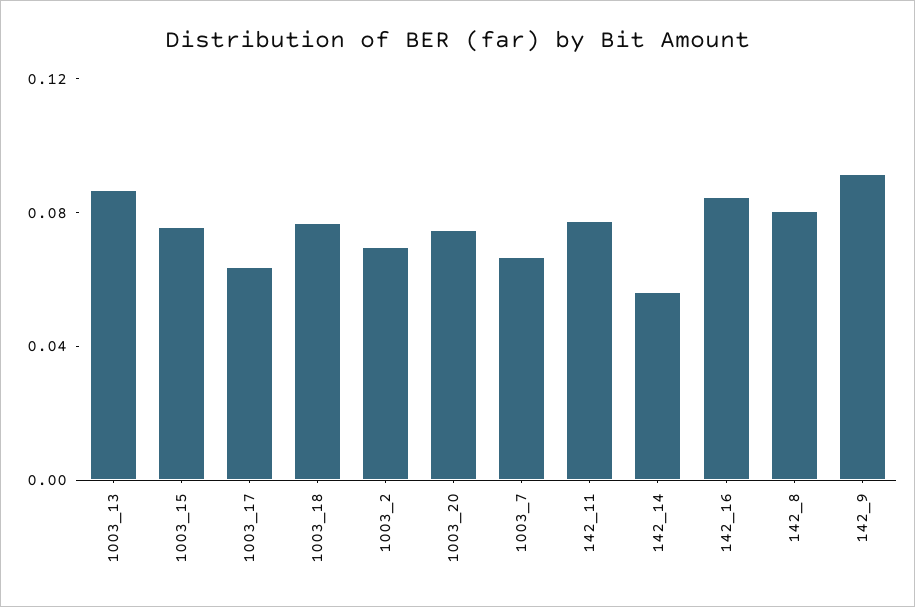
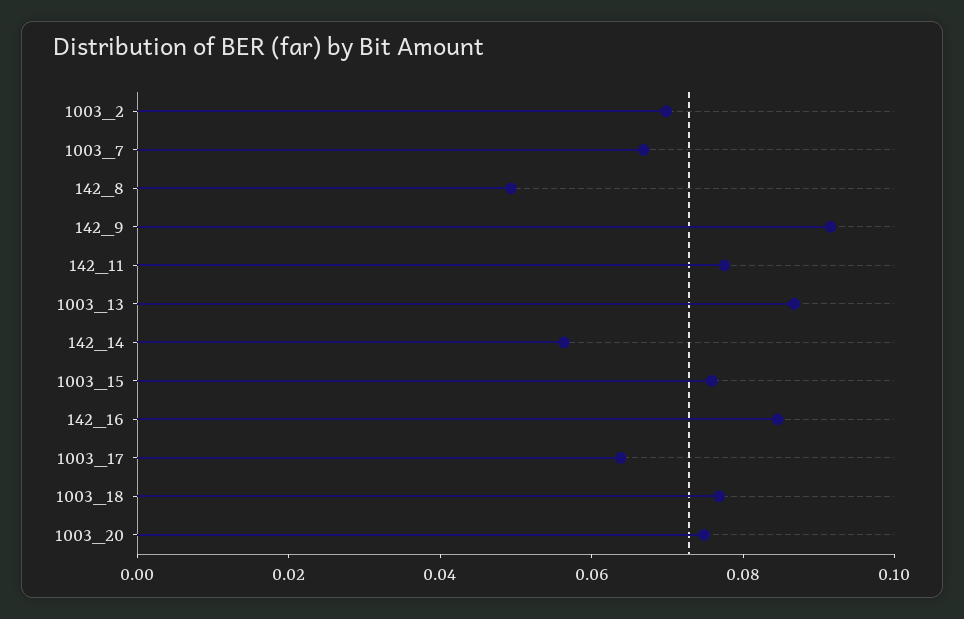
142_8: 0.08 -> 0.05

